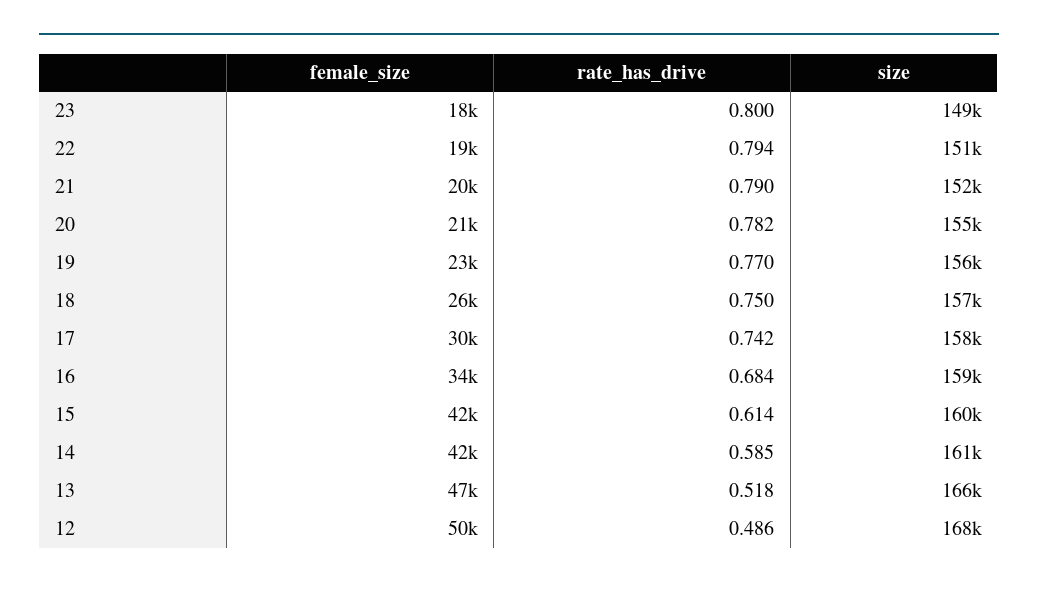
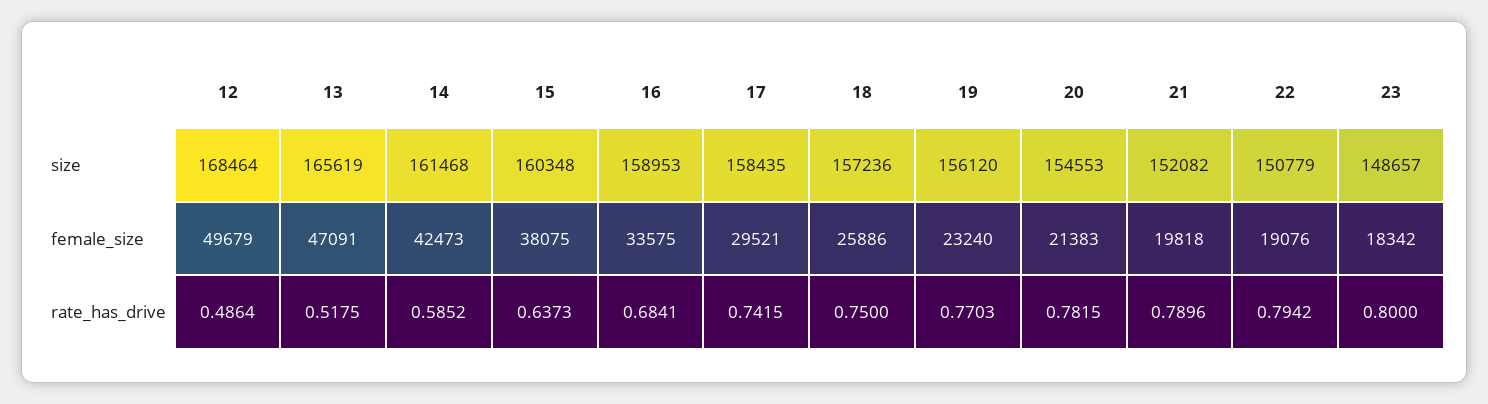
female_size, 15: 42000 -> 38075
rate_has_drive, 15: 0.614 -> 0.6373

